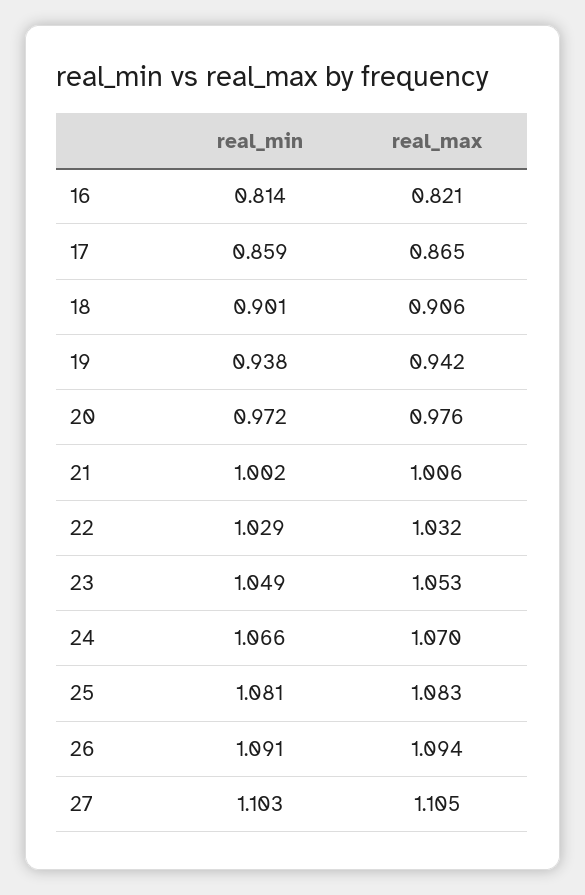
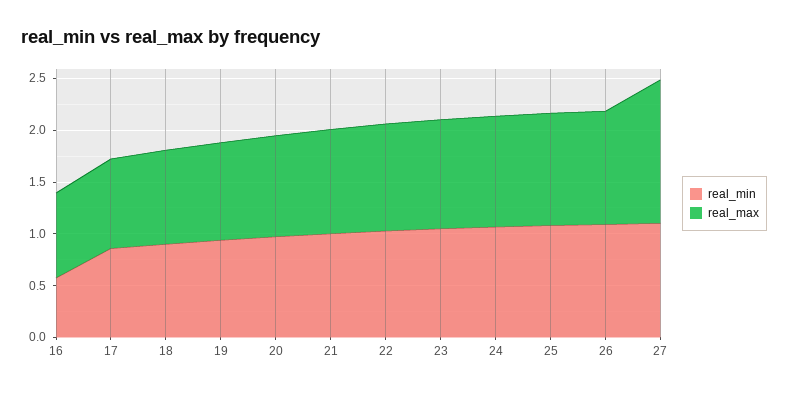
real_min, 16: 0.814 -> 0.6
real_max, 27: 1.105 -> 1.4

